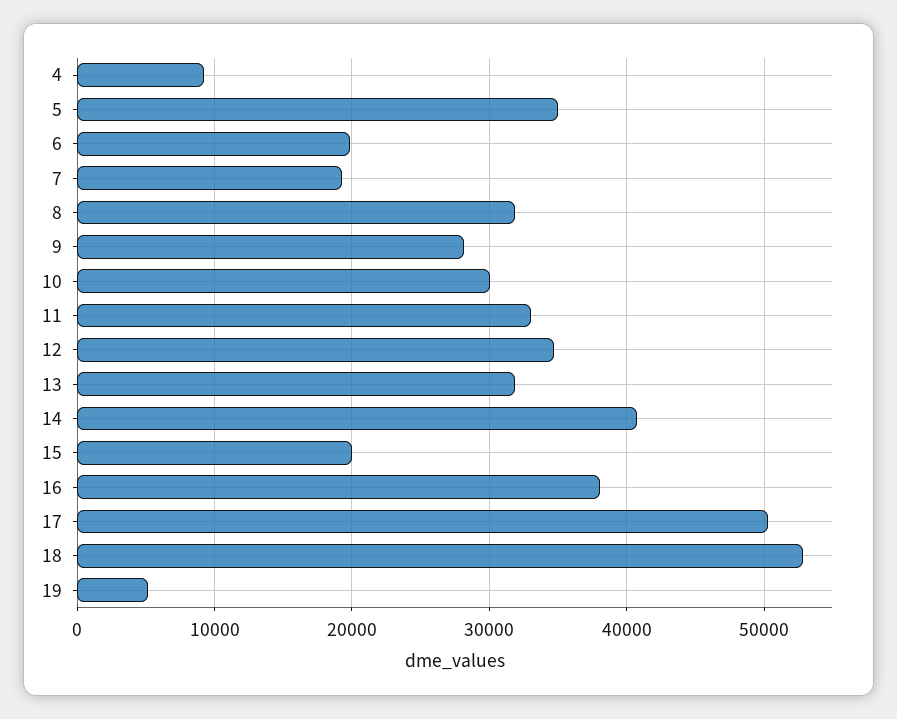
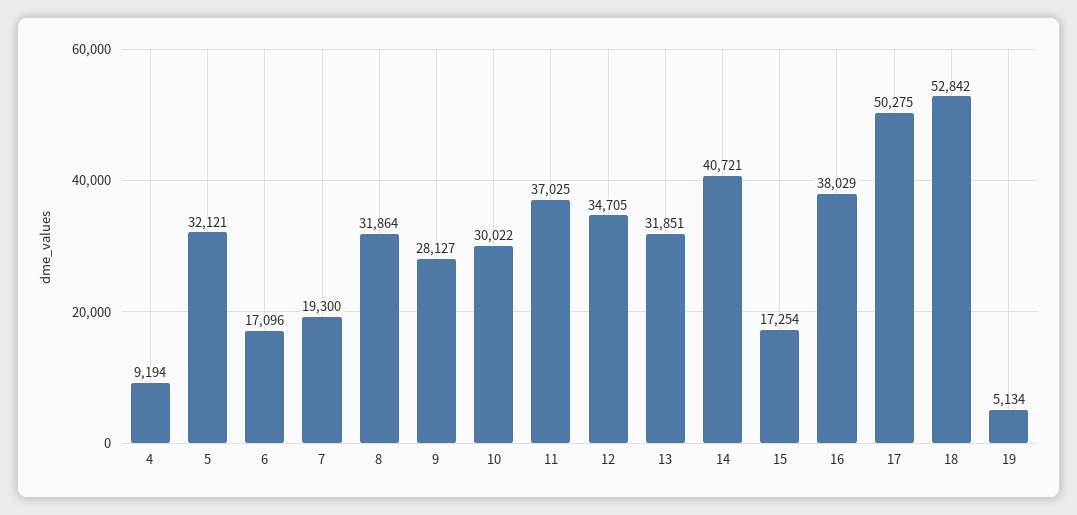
5: 35000 -> 32121
6: 20000 -> 17096
11: 33000 -> 37025
15: 20000 -> 17254

